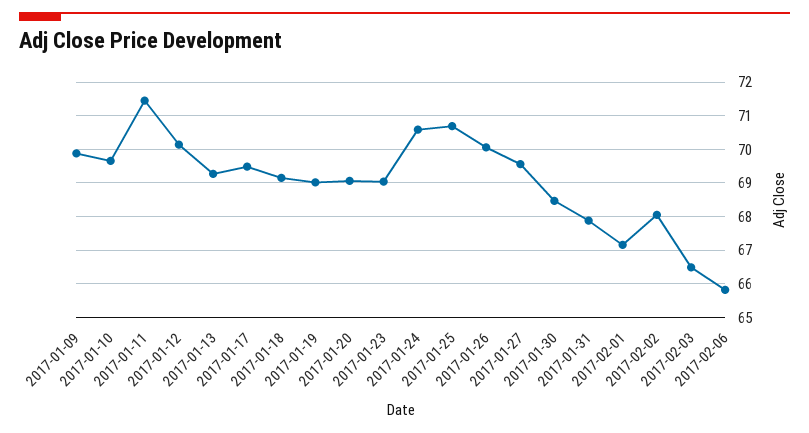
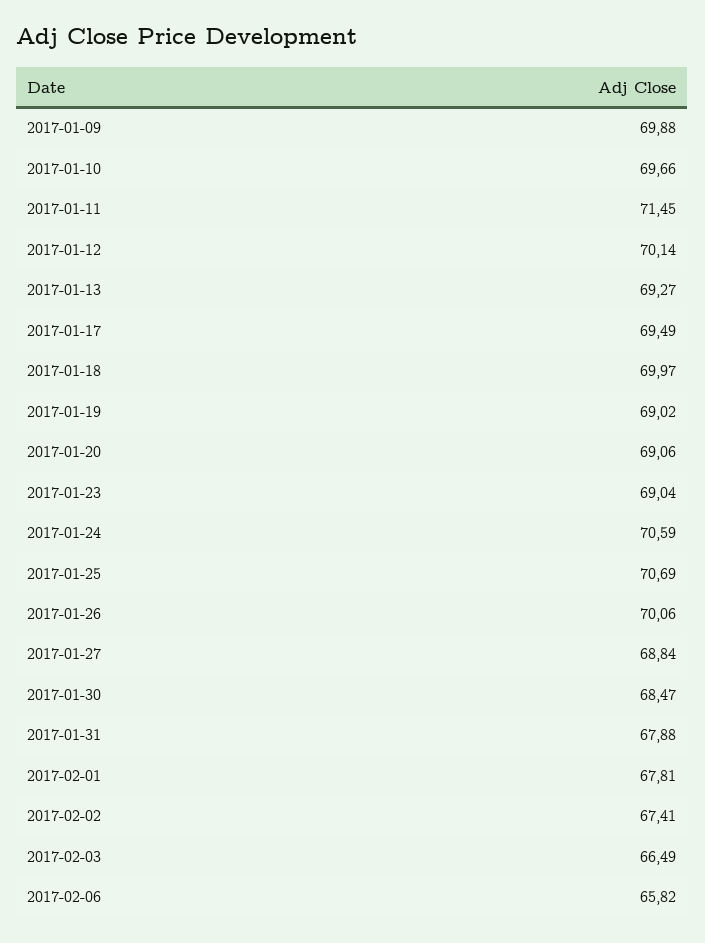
2017-01-18: 69.2 -> 69.97
2017-01-27: 69.6 -> 68.84
2017-02-01: 67.2 -> 67.81
2017-02-02: 68 -> 67.41

